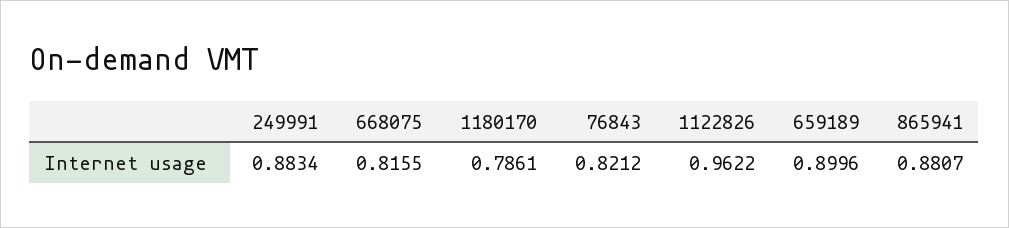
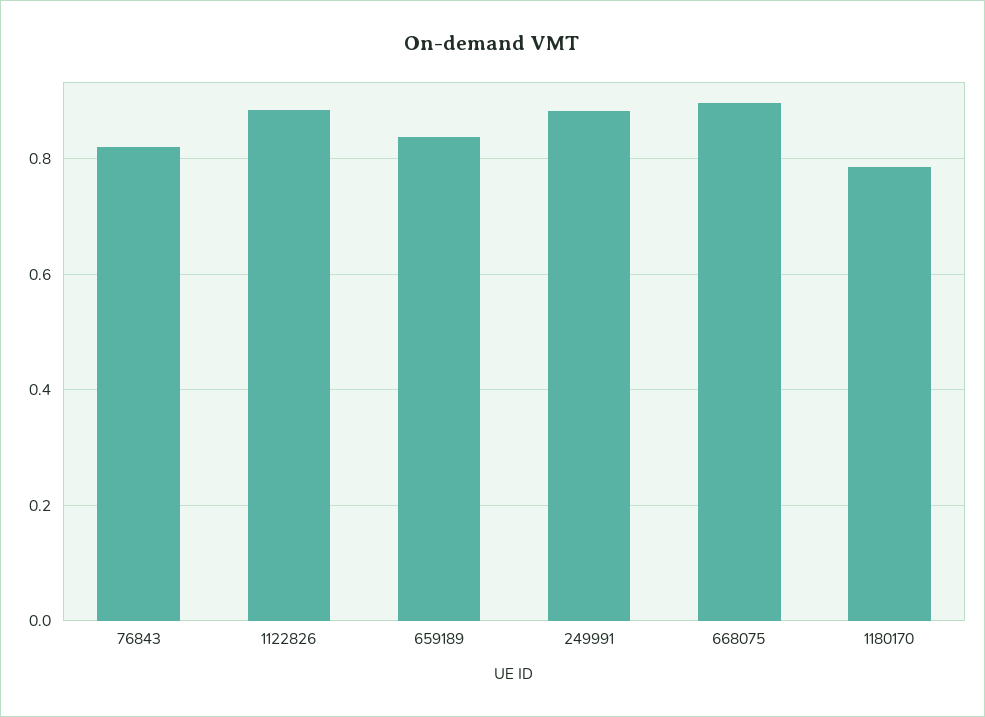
668075: 0.8155 -> 0.9
1122826: 0.9622 -> 0.88
659189: 0.8996 -> 0.84
865941: 0.8807 -> none

